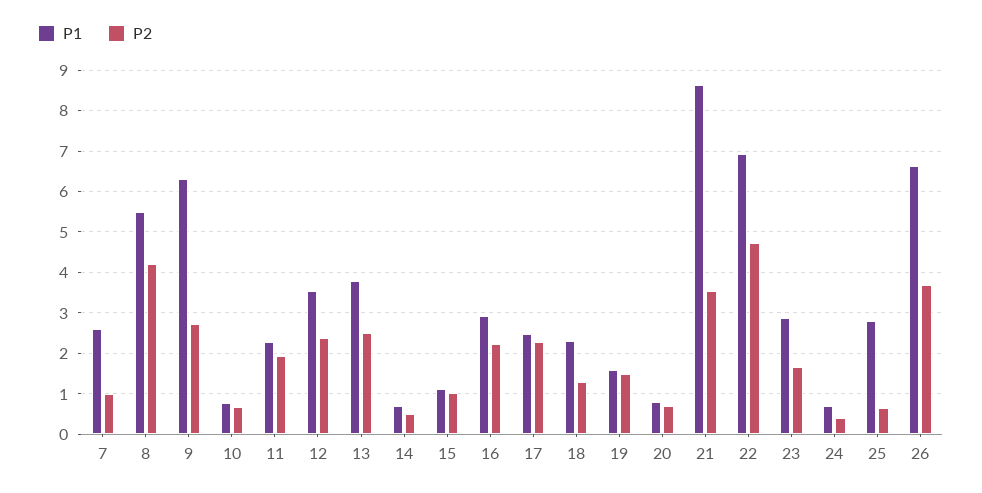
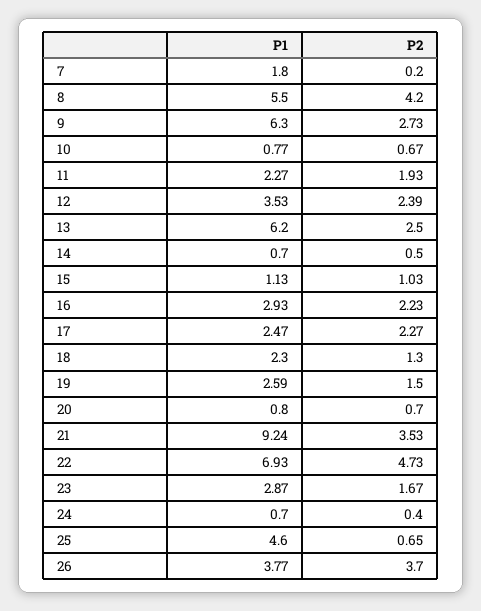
P1, 7: 2.6 -> 1.8
P2, 7: 1 -> 0.2
P1, 13: 3.8 -> 6.2
P1, 19: 1.6 -> 2.59
P1, 21: 8.6 -> 9.24
P1, 25: 2.8 -> 4.6
P1, 26: 6.6 -> 3.77

